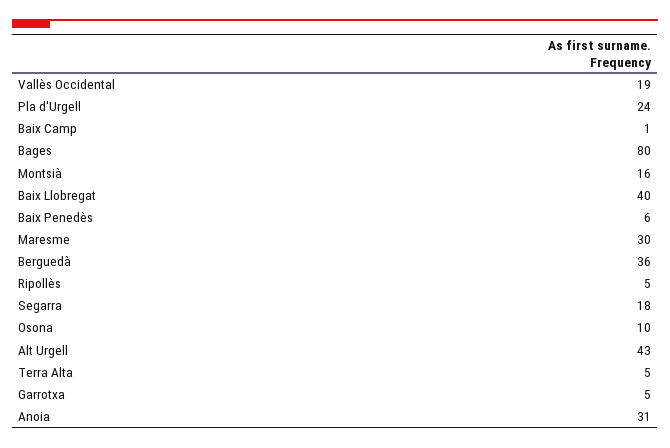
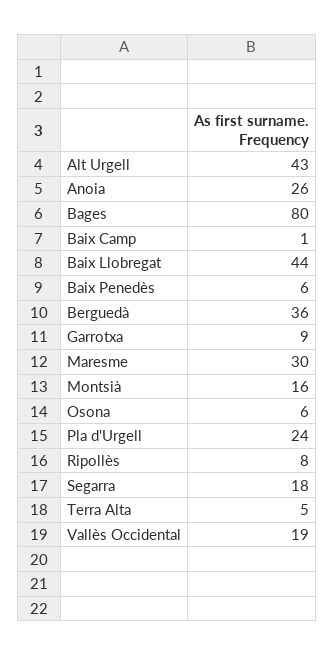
Baix Llobregat: 40 -> 44
Ripollès: 5 -> 8
Osona: 10 -> 6
Garrotxa: 5 -> 9
Anoia: 31 -> 26

